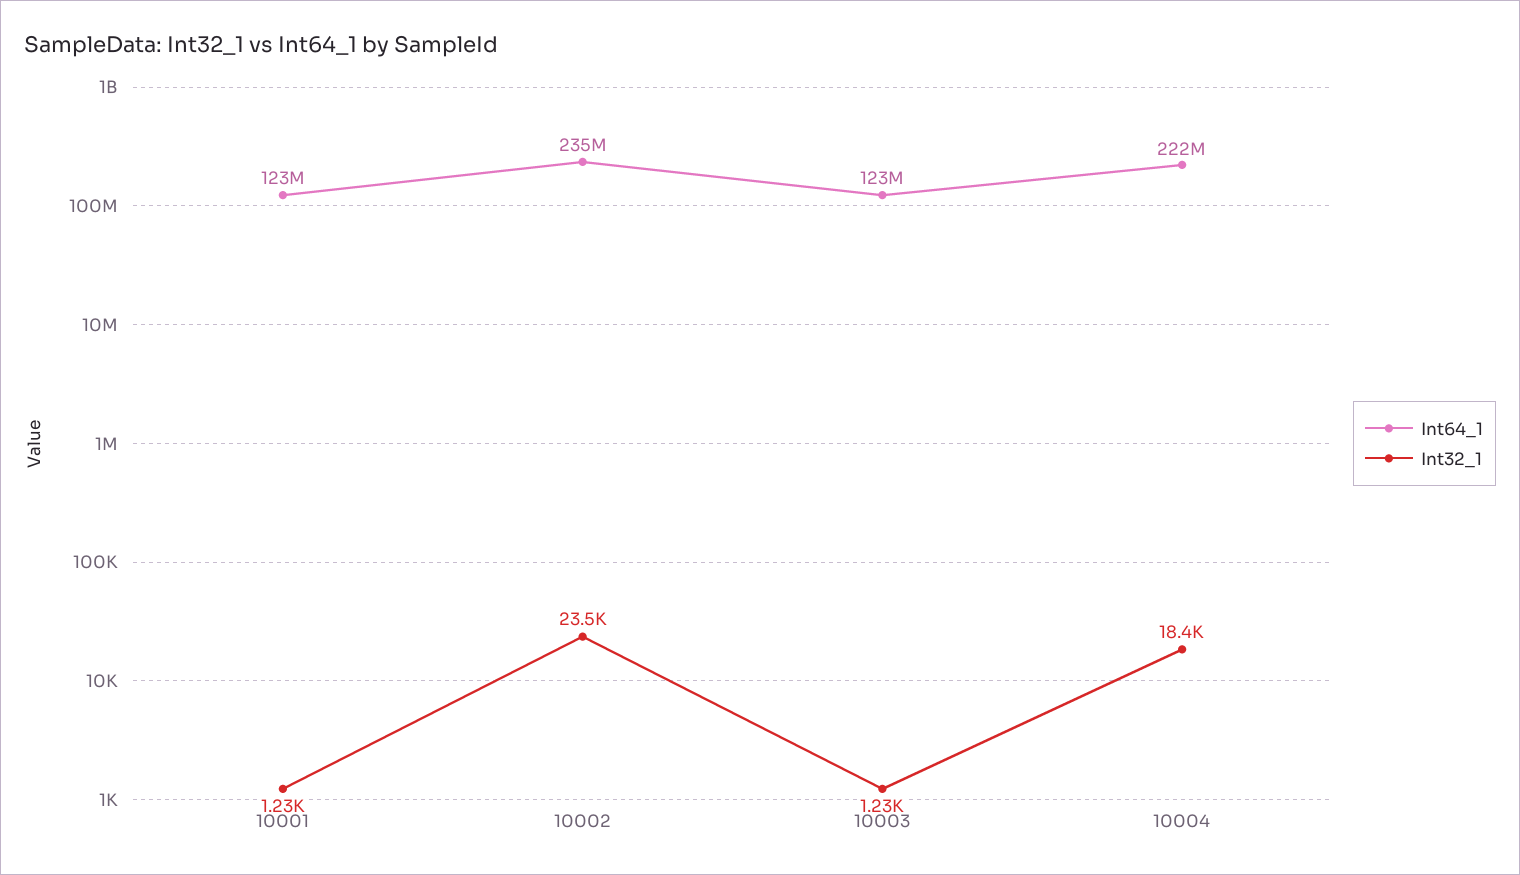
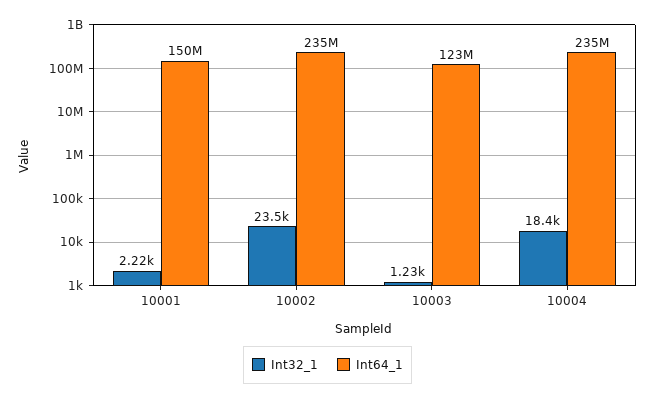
Int64_1, 10001: 123000000 -> 150000000
Int32_1, 10001: 1230 -> 2220
Int64_1, 10004: 222000000 -> 235000000

